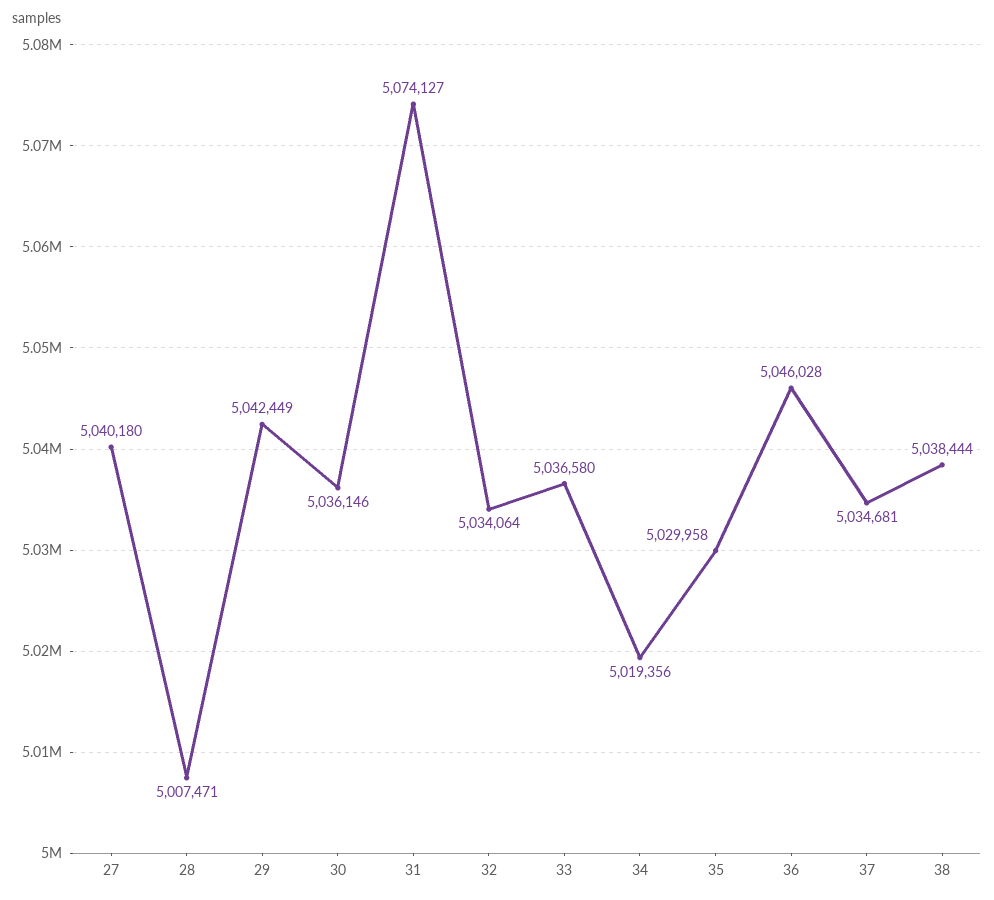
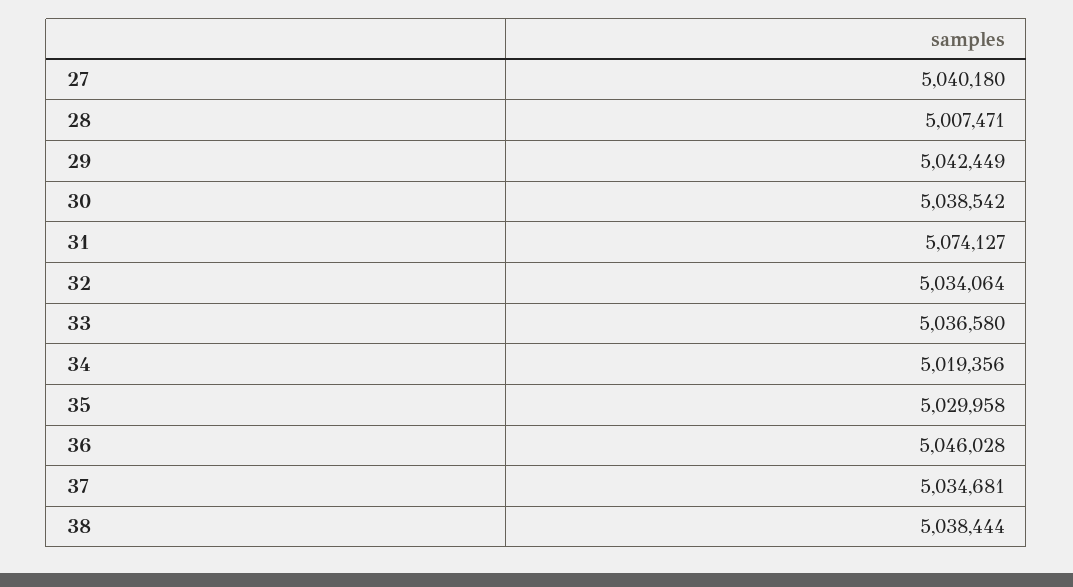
30: 5036146 -> 5038542

